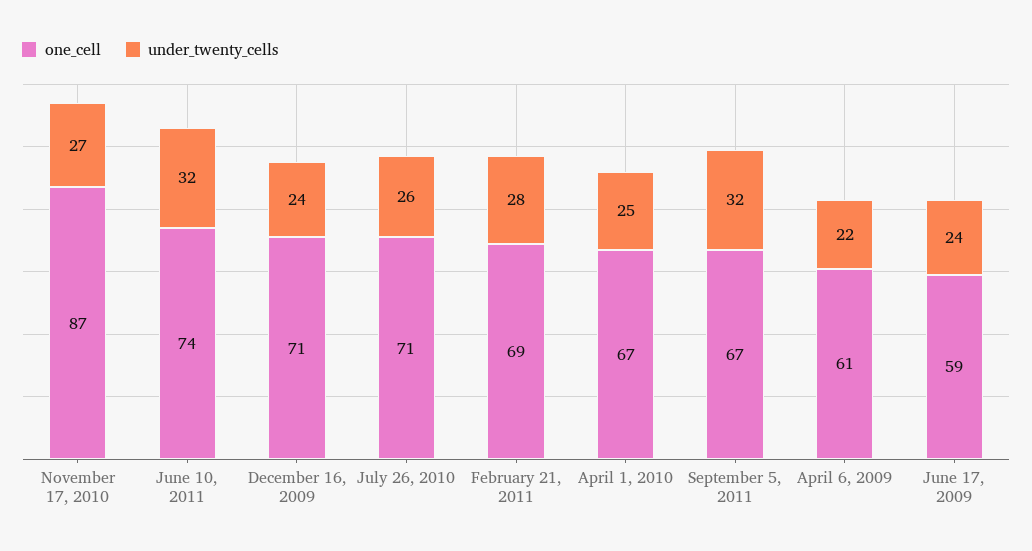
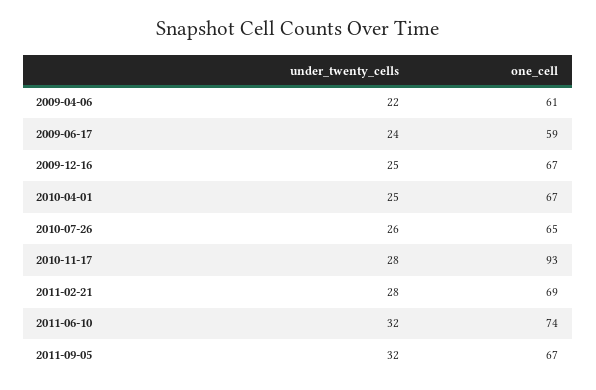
one_cell, November 17, 2010: 87 -> 93
under_twenty_cells, November 17, 2010: 27 -> 28
one_cell, December 16, 2009: 71 -> 67
under_twenty_cells, December 16, 2009: 24 -> 25
one_cell, July 26, 2010: 71 -> 65

